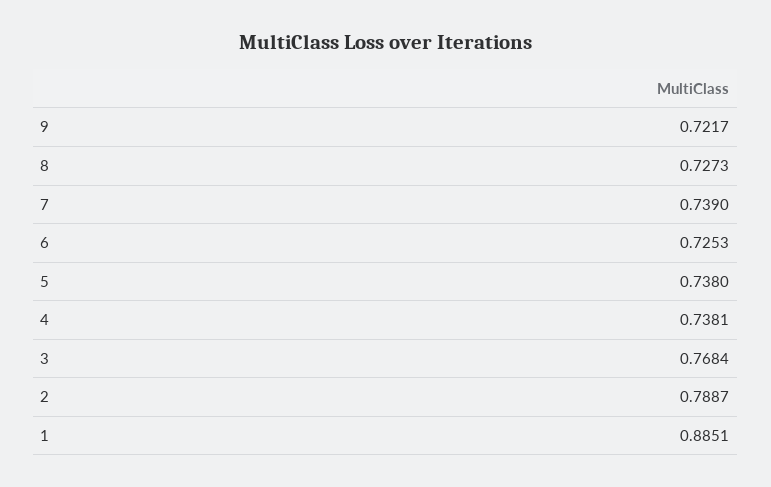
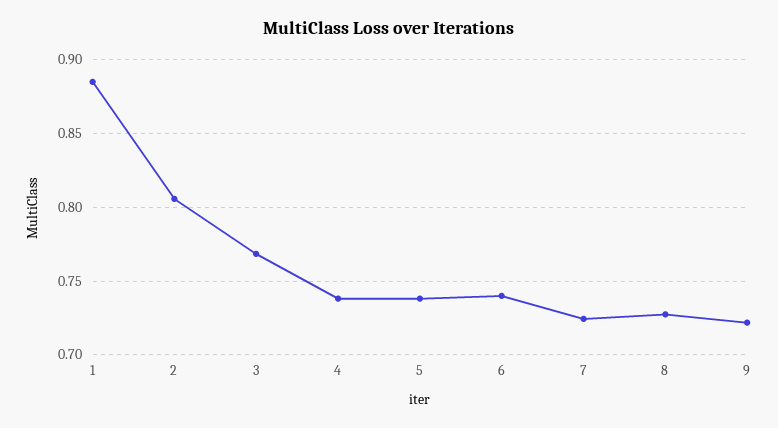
7: 0.739 -> 0.725
6: 0.7253 -> 0.74
2: 0.7887 -> 0.805

